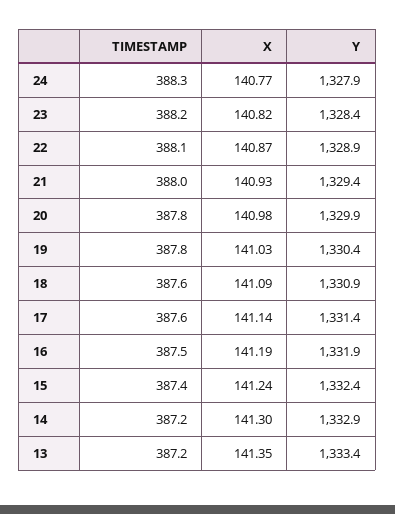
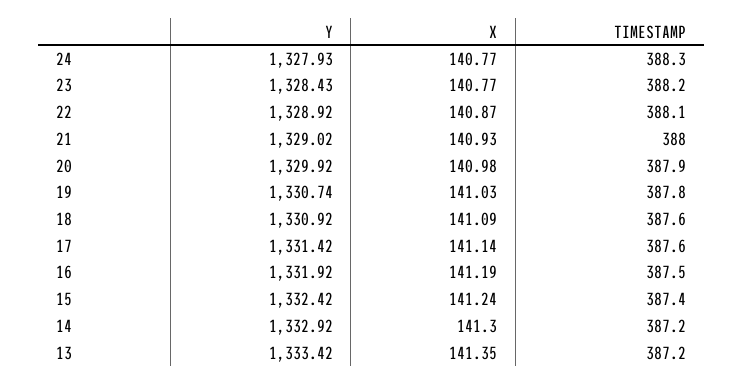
X, 23: 140.82 -> 140.77
Y, 21: 1329.4 -> 1329.02
TIMESTAMP, 20: 387.8 -> 387.9
Y, 19: 1330.4 -> 1330.74

